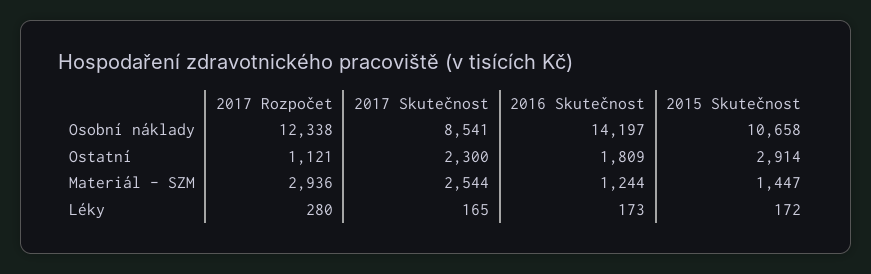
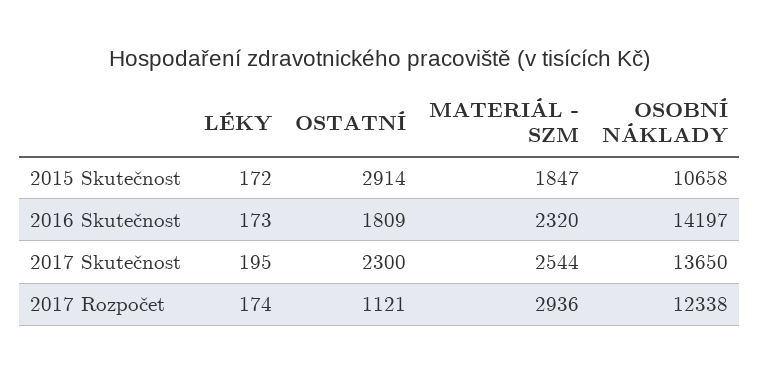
2017 Skutečnost, Osobní náklady: 8541 -> 13650
2016 Skutečnost, Materiál - SZM: 1244 -> 2320
2015 Skutečnost, Materiál - SZM: 1447 -> 1847
2017 Rozpočet, Léky: 280 -> 174
2017 Skutečnost, Léky: 165 -> 195

